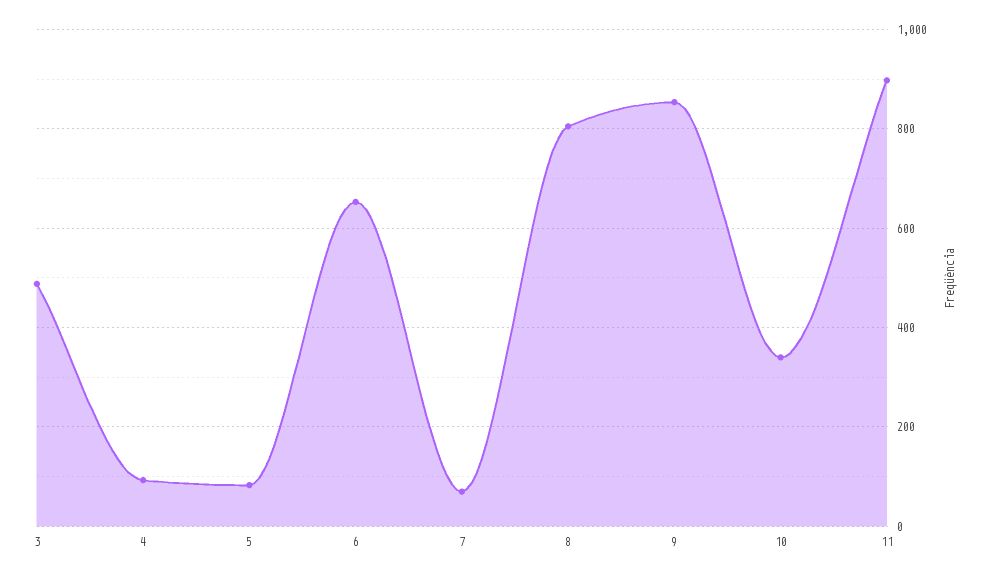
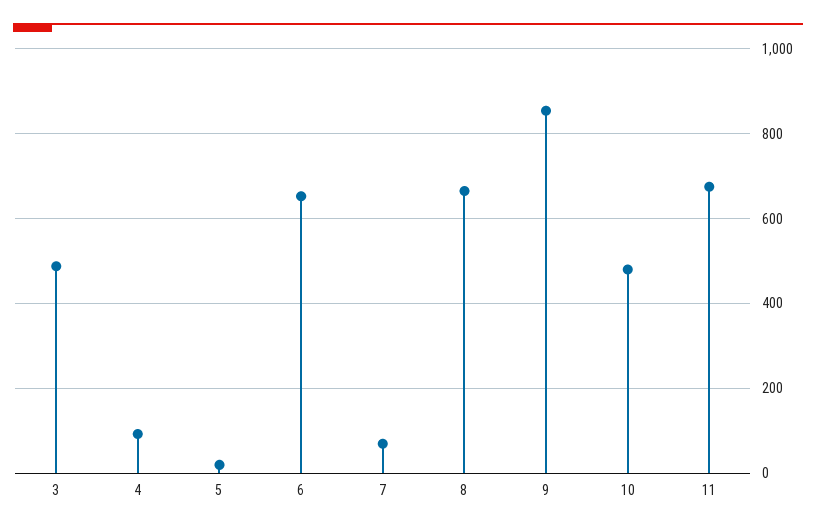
5: 80 -> 20
8: 800 -> 660
10: 340 -> 480
11: 900 -> 680

